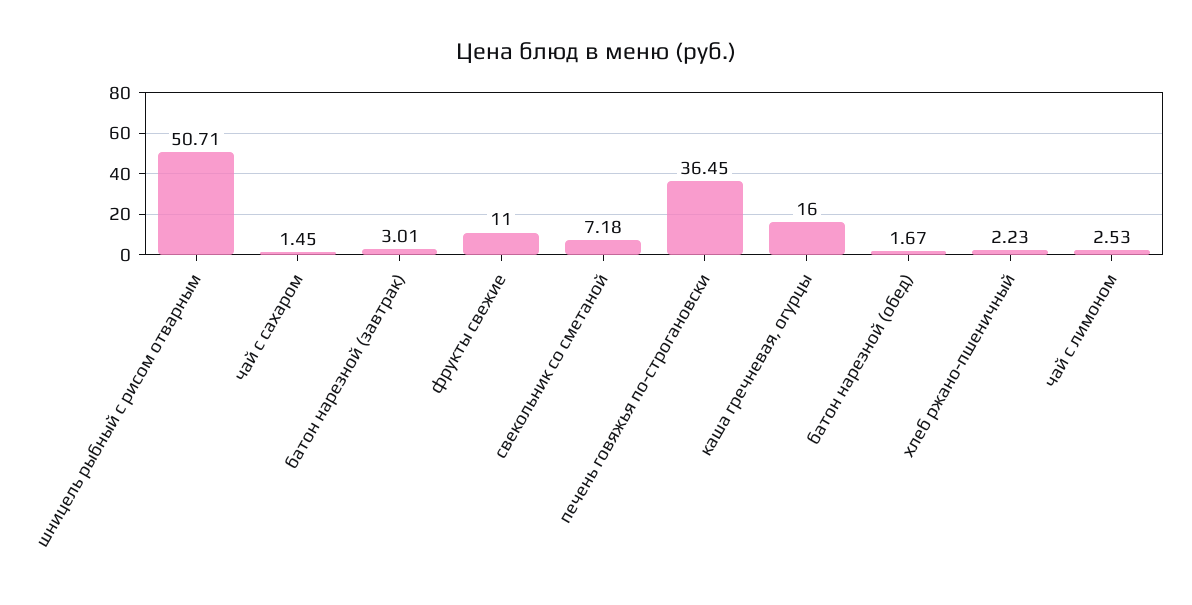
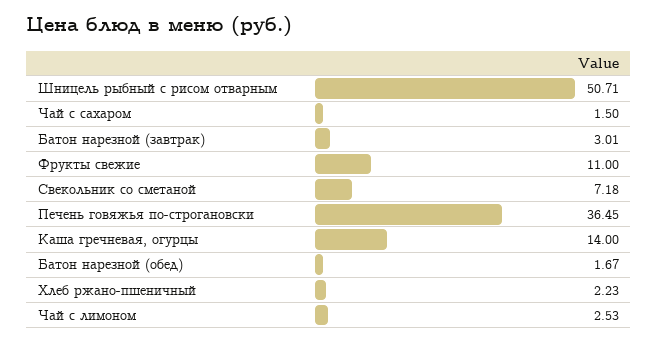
чай с сахаром: 1.45 -> 1.5
каша гречневая, огурцы: 16 -> 14

